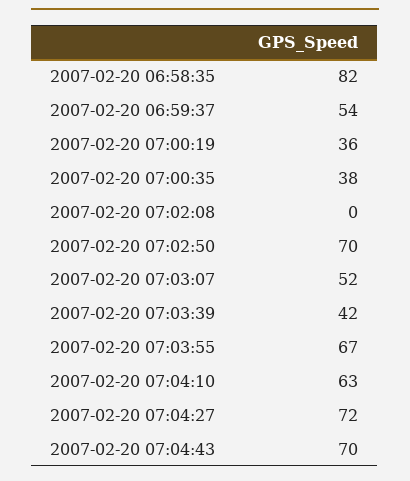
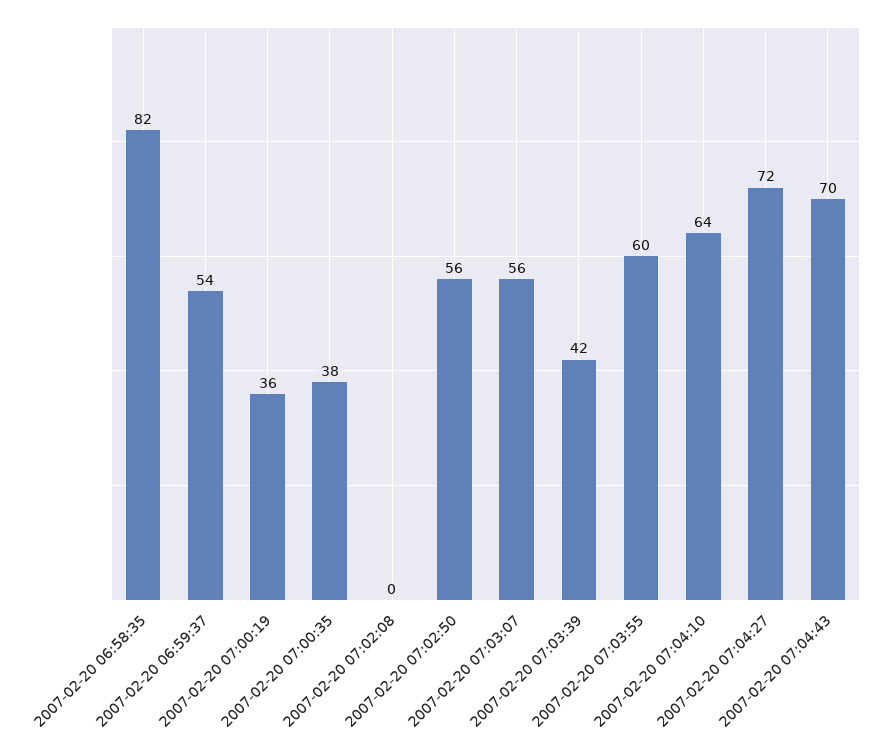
2007-02-20 07:02:50: 70 -> 56
2007-02-20 07:03:07: 52 -> 56
2007-02-20 07:03:55: 67 -> 60
2007-02-20 07:04:10: 63 -> 64

